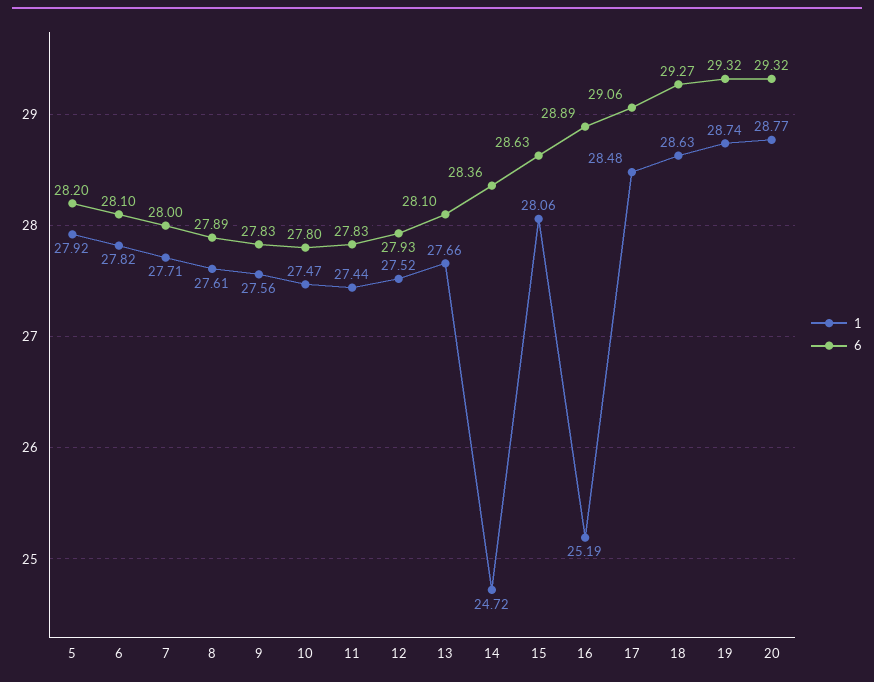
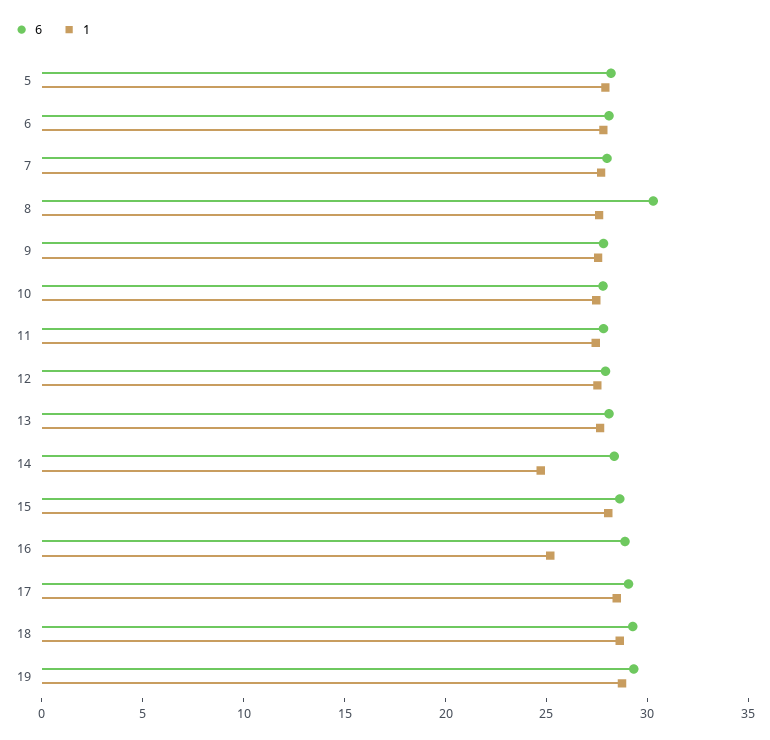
6, 8: 27.89 -> 30
1, 20: 28.77 -> none
6, 20: 29.32 -> none

